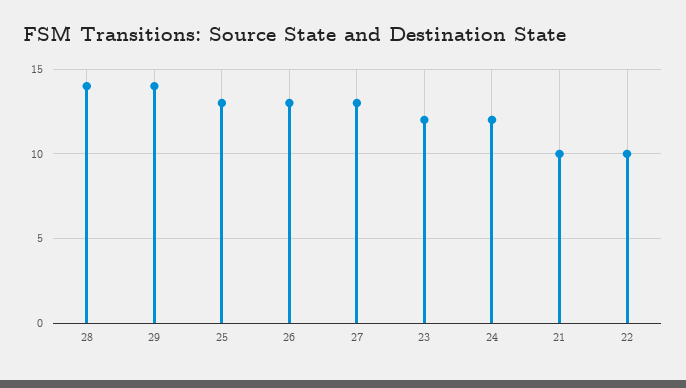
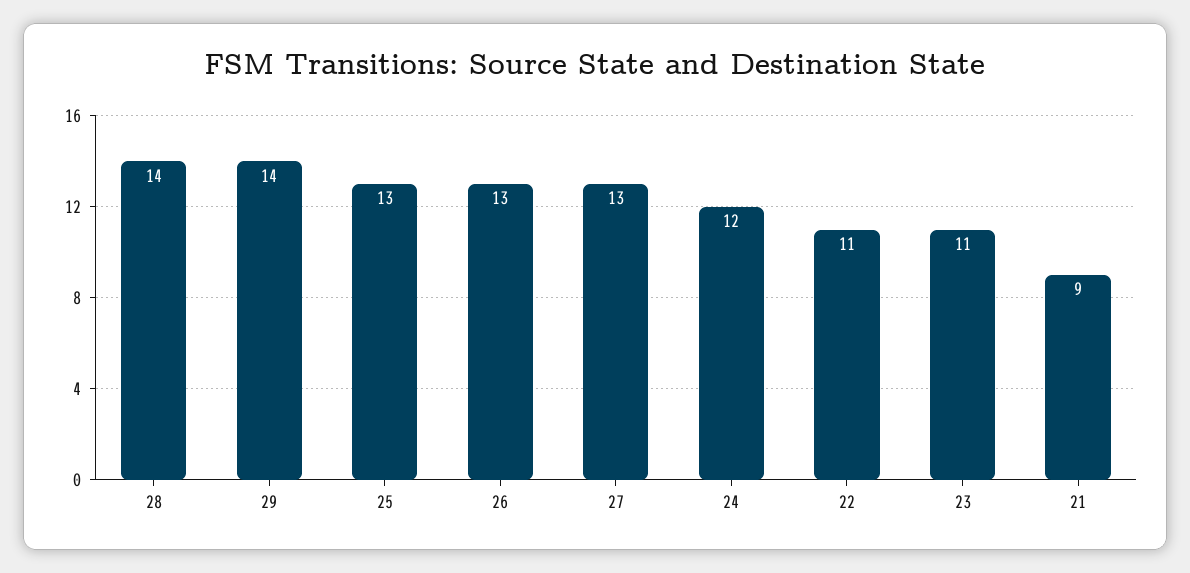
23: 12 -> 11
21: 10 -> 9
22: 10 -> 11

